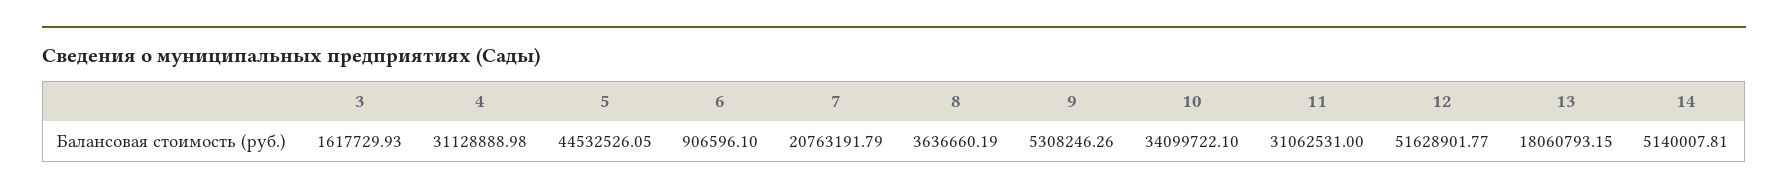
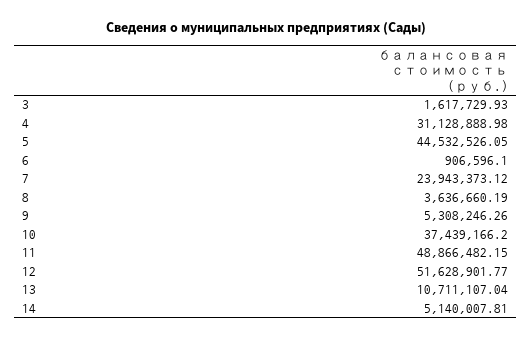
7: 20763191.79 -> 23943373.12
10: 34099722.1 -> 37439166.2
11: 31062531 -> 48866482.15
13: 18060793.15 -> 10711107.04

